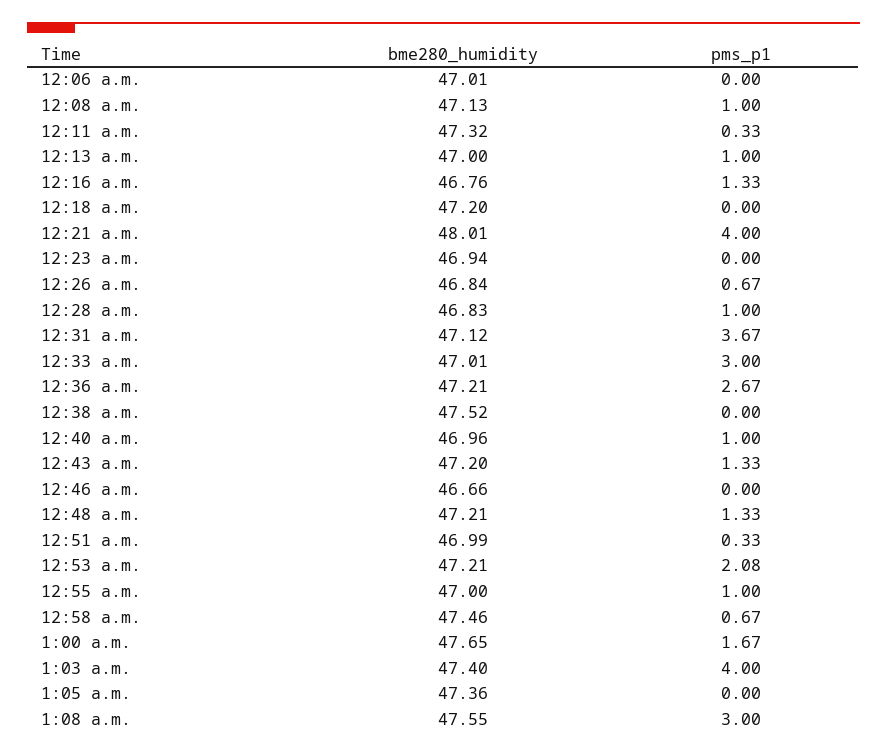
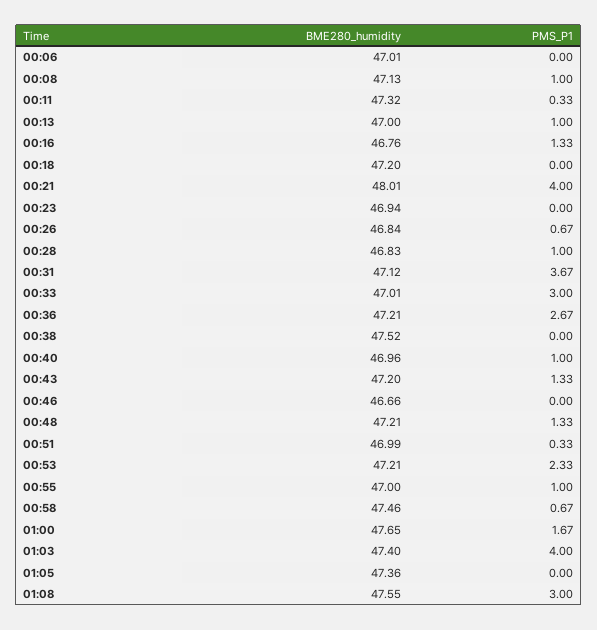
pms_p1, 12:53 a.m.: 2.08 -> 2.33

